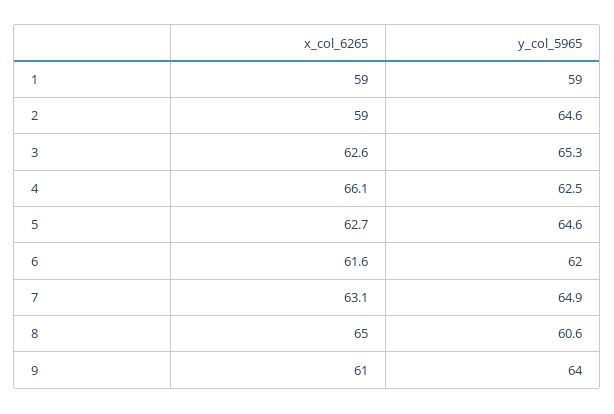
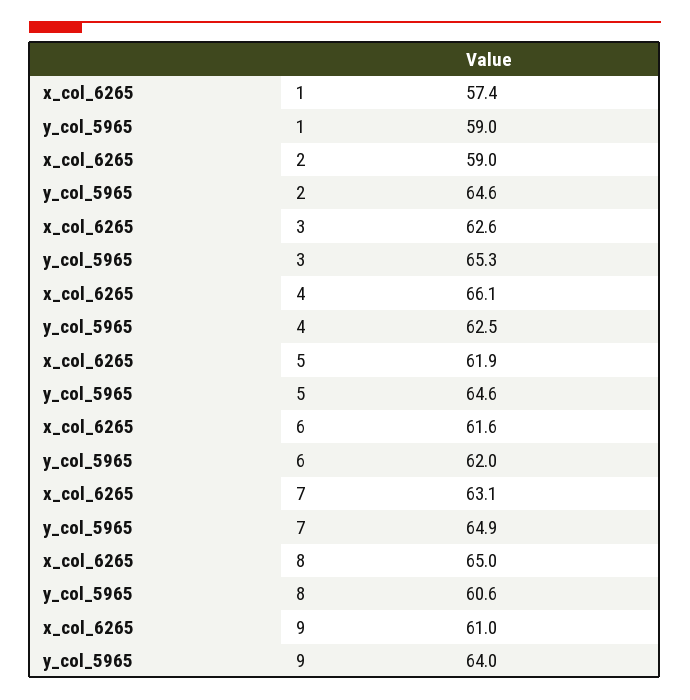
x_col_6265, 1: 59 -> 57.4
x_col_6265, 5: 62.7 -> 61.9

